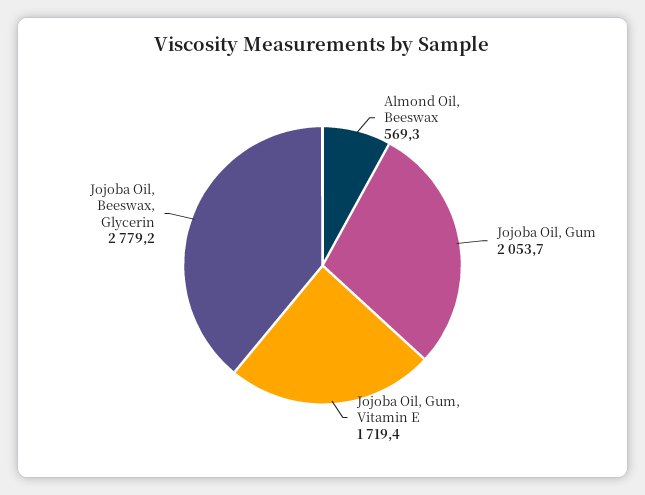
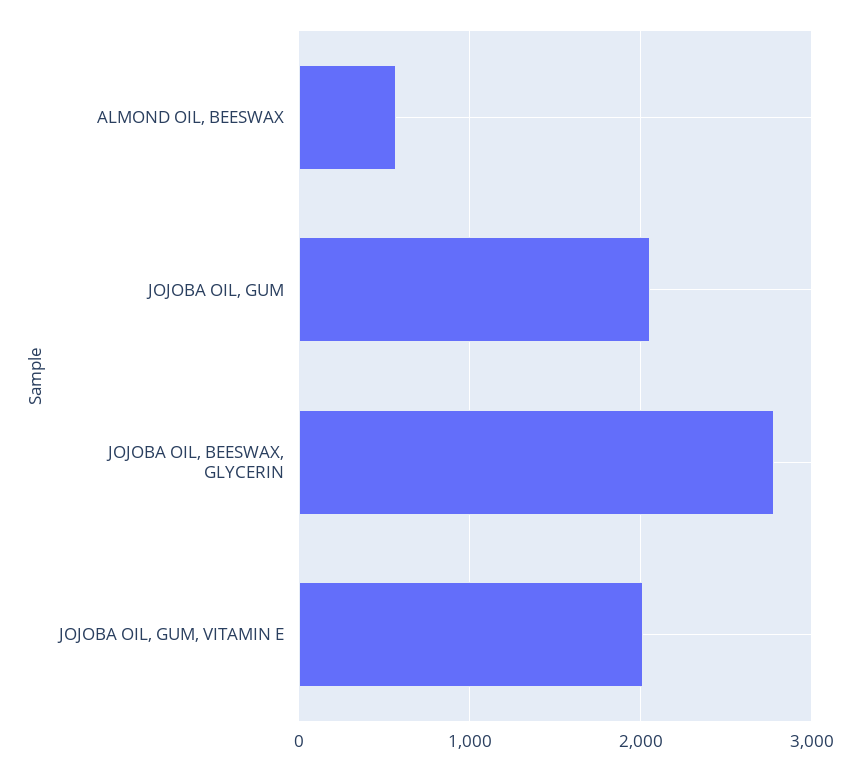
Jojoba Oil, Gum, Vitamin E: 1719.4 -> 2000

